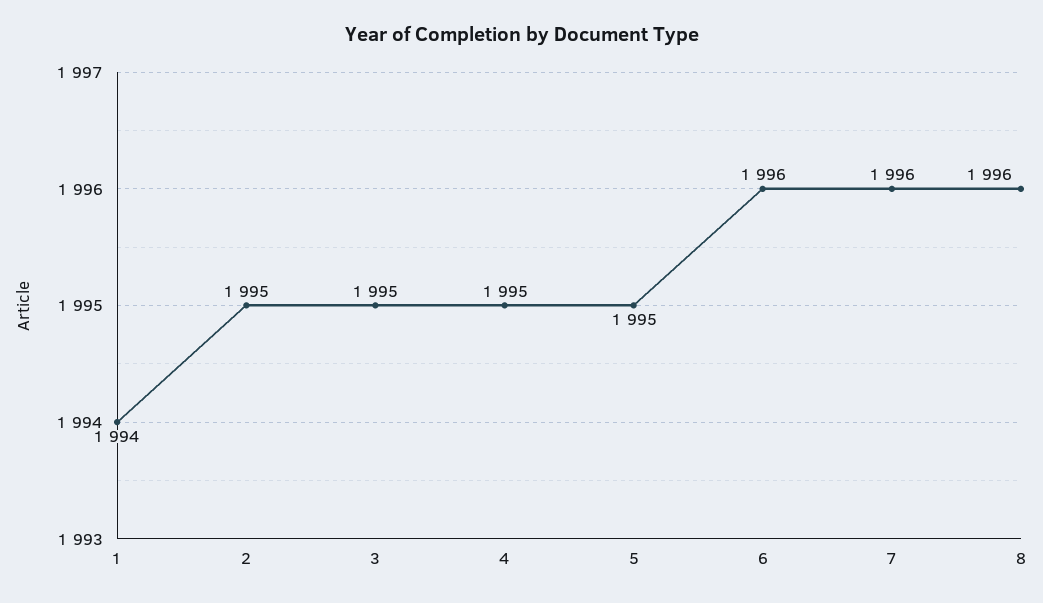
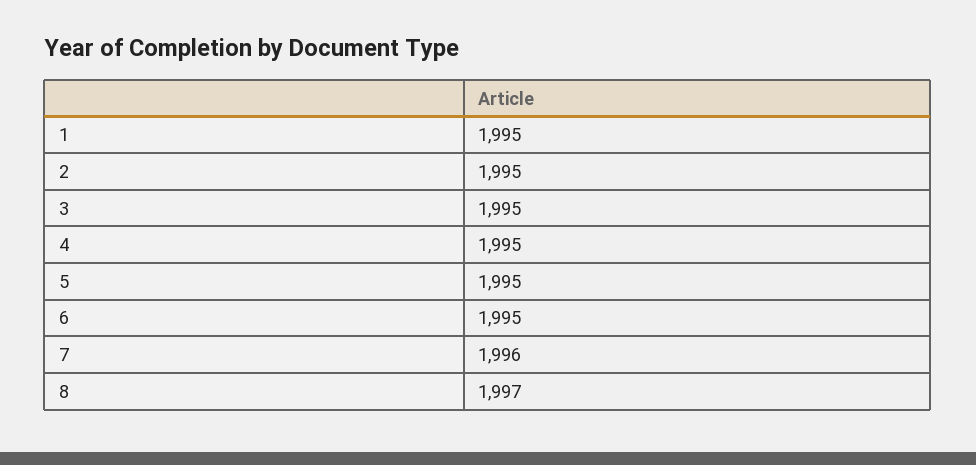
1: 1994 -> 1995
6: 1996 -> 1995
8: 1996 -> 1997

